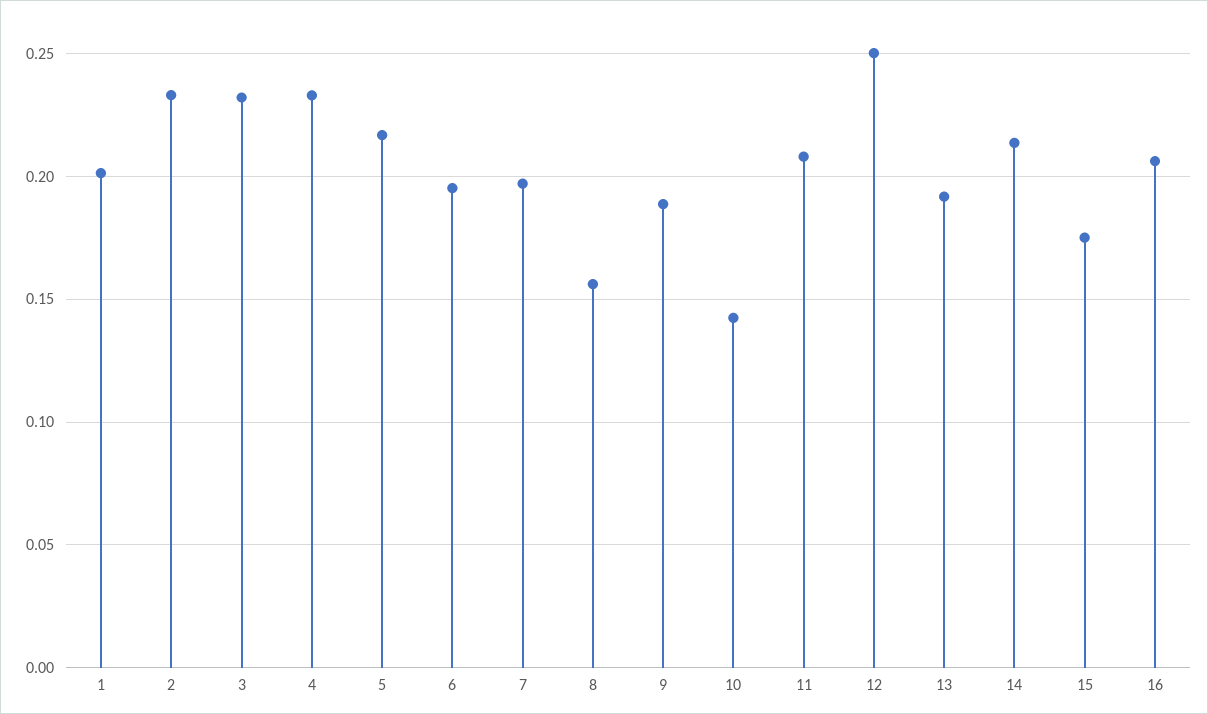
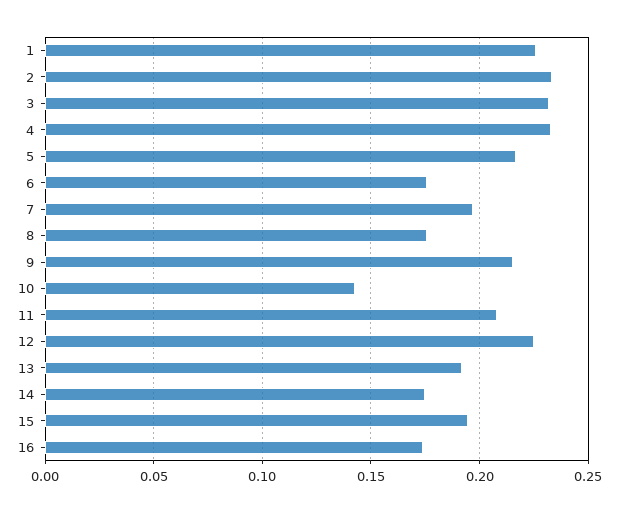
1: 0.2 -> 0.225
6: 0.195 -> 0.175
8: 0.155 -> 0.175
9: 0.19 -> 0.215
12: 0.25 -> 0.225
14: 0.215 -> 0.175
15: 0.175 -> 0.195
16: 0.205 -> 0.175

